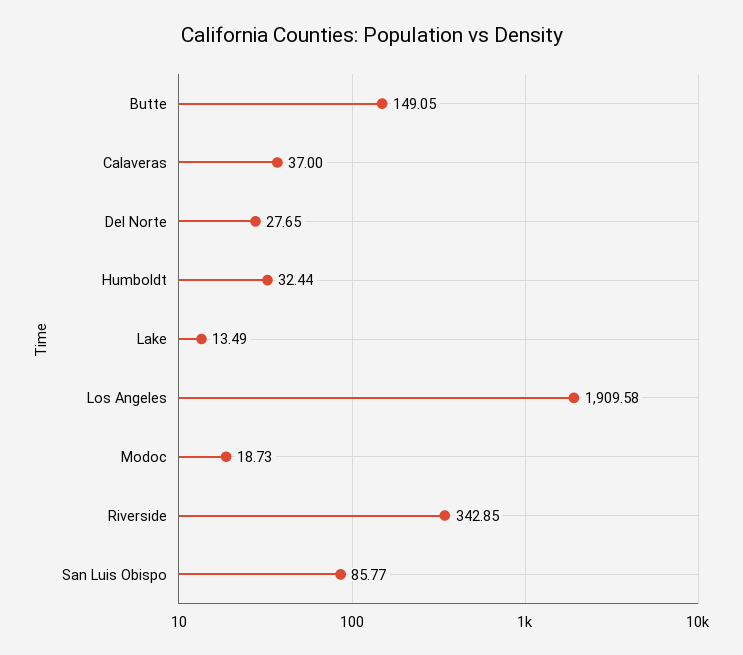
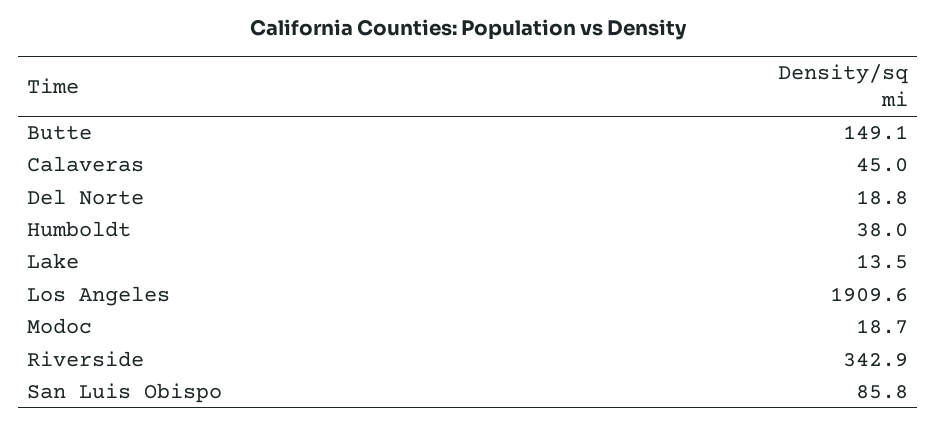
Calaveras: 37 -> 45
Del Norte: 27.65 -> 18.8
Humboldt: 32.44 -> 38

